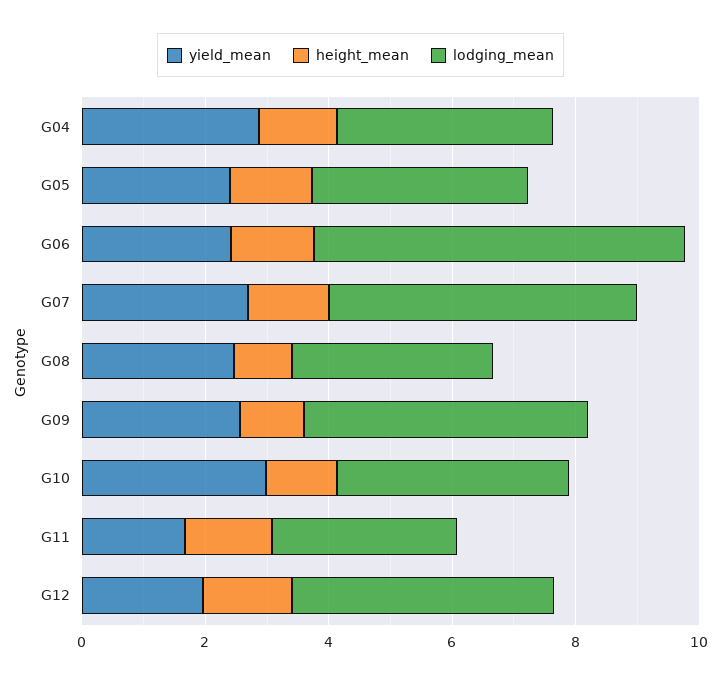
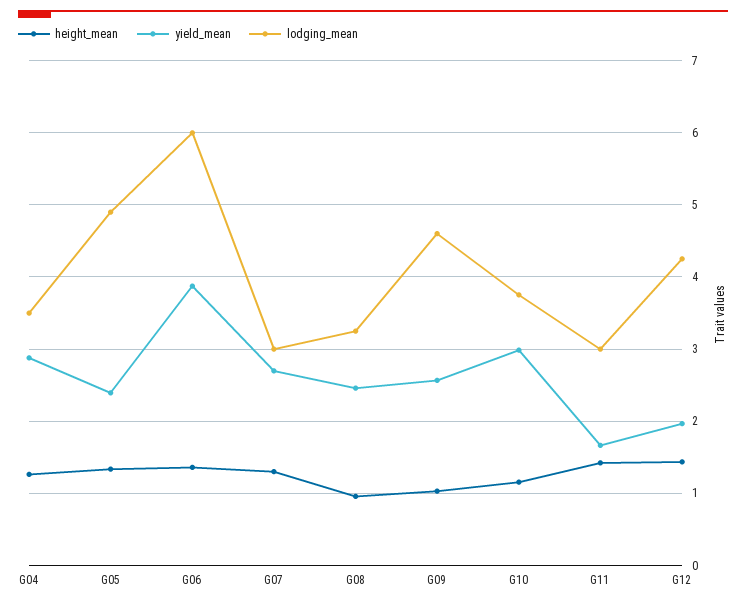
lodging_mean, G05: 3.5 -> 4.9
yield_mean, G06: 2.5 -> 3.9
lodging_mean, G07: 5 -> 3

